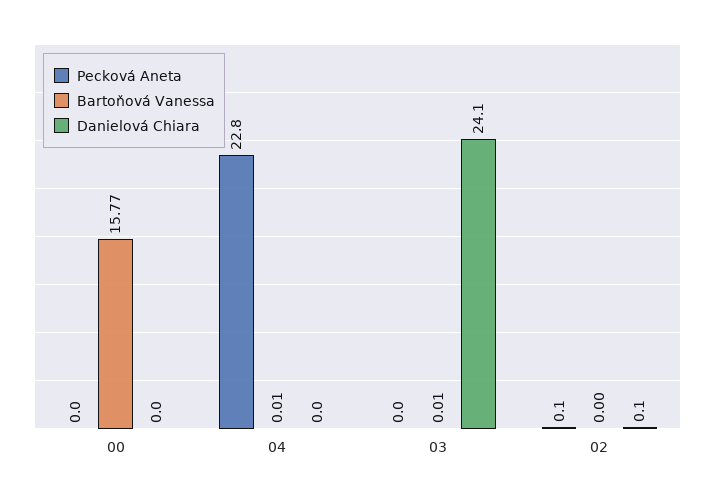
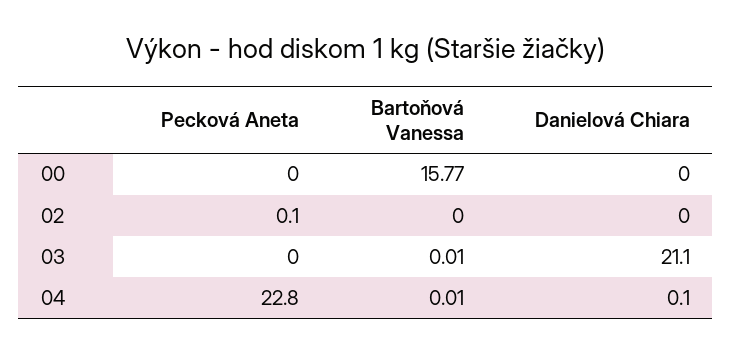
Danielová Chiara, 04: 0 -> 0.1
Danielová Chiara, 03: 24.1 -> 21.1
Danielová Chiara, 02: 0.1 -> 0

